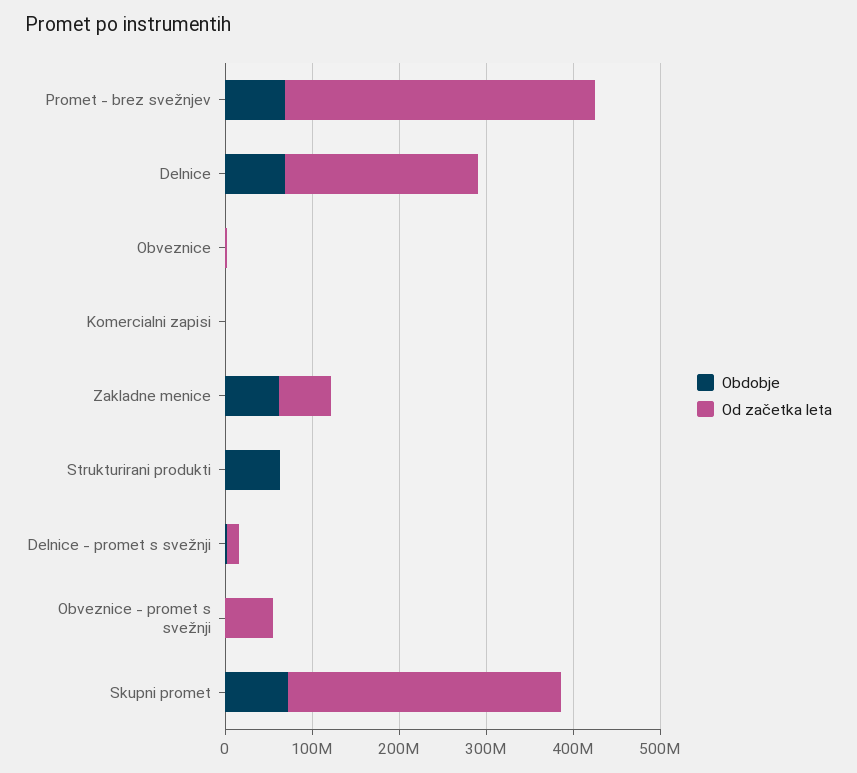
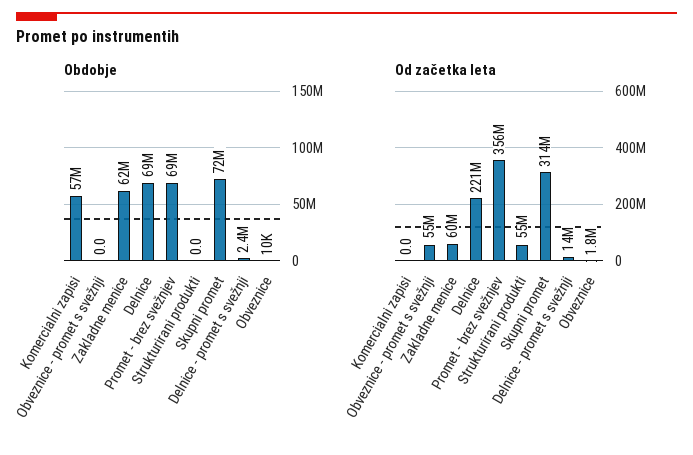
Obdobje, Komercialni zapisi: 0 -> 57000000
Obdobje, Strukturirani produkti: 60000000 -> 0
Od začetka leta, Strukturirani produkti: 0 -> 55000000

